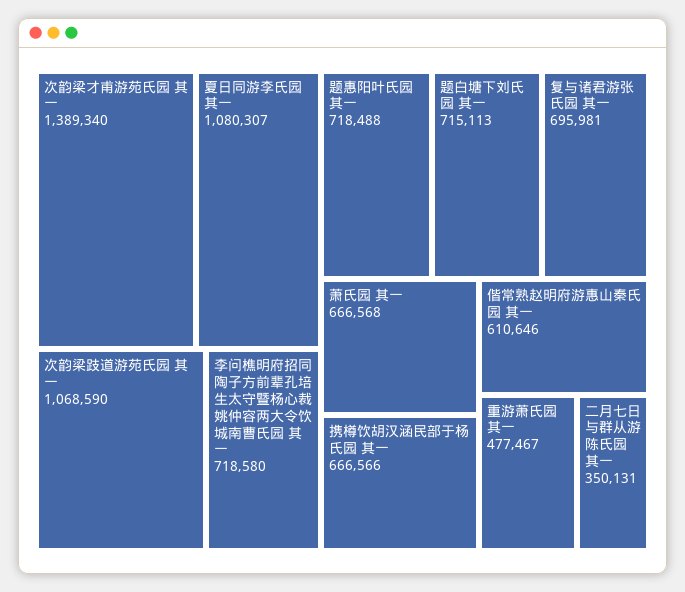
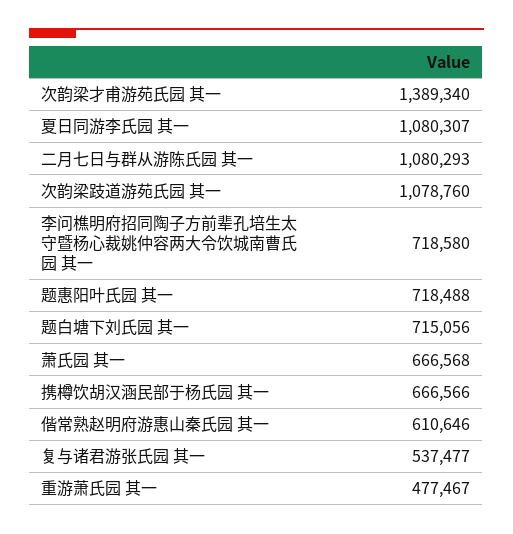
次韵梁跂道游苑氏园 其一: 1068590 -> 1078760
题白塘下刘氏园 其一: 715113 -> 715056
复与诸君游张氏园 其一: 695981 -> 537477
二月七日与群从游陈氏园 其一: 350131 -> 1080293

